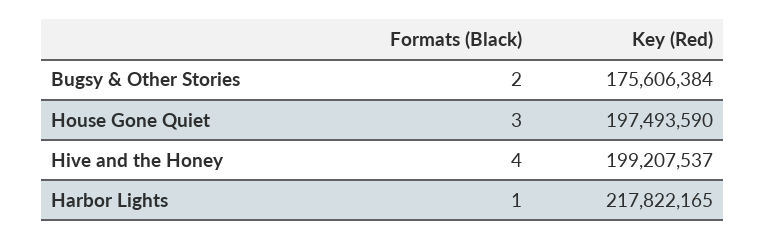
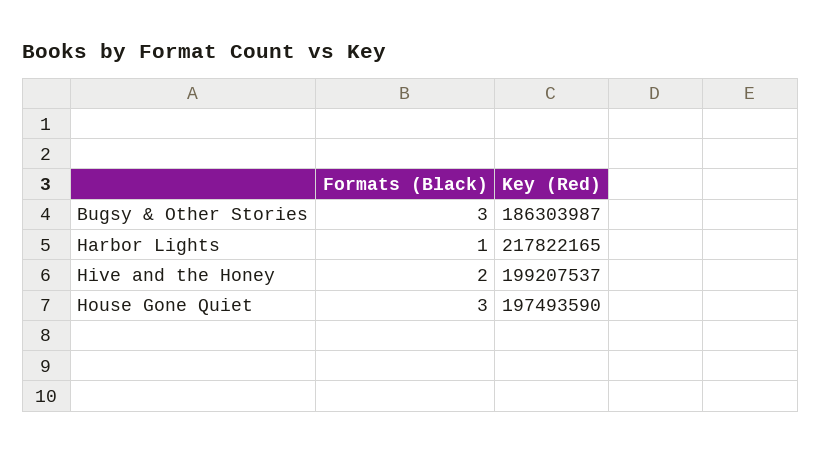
Formats (Black), Bugsy & Other Stories: 2 -> 3
Key (Red), Bugsy & Other Stories: 175606384 -> 186303987
Formats (Black), Hive and the Honey: 4 -> 2

